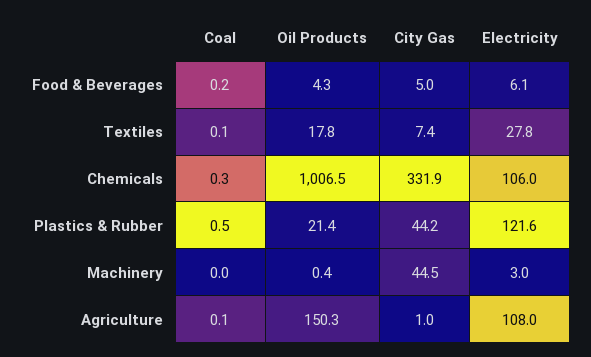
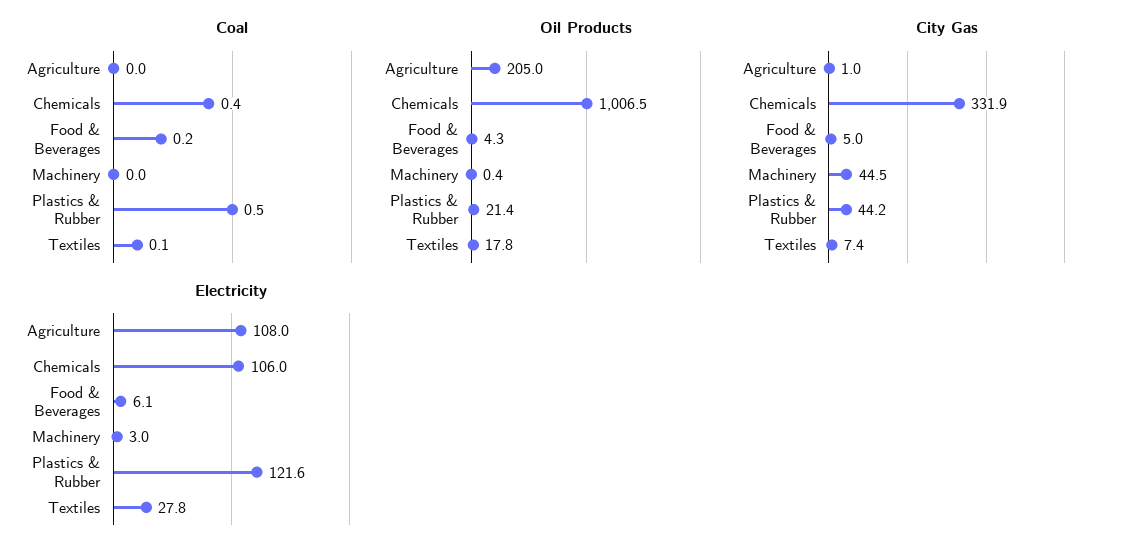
Coal, Chemicals: 0.3 -> 0.4
Coal, Agriculture: 0.1 -> 0
Oil Products, Agriculture: 150.3 -> 205

